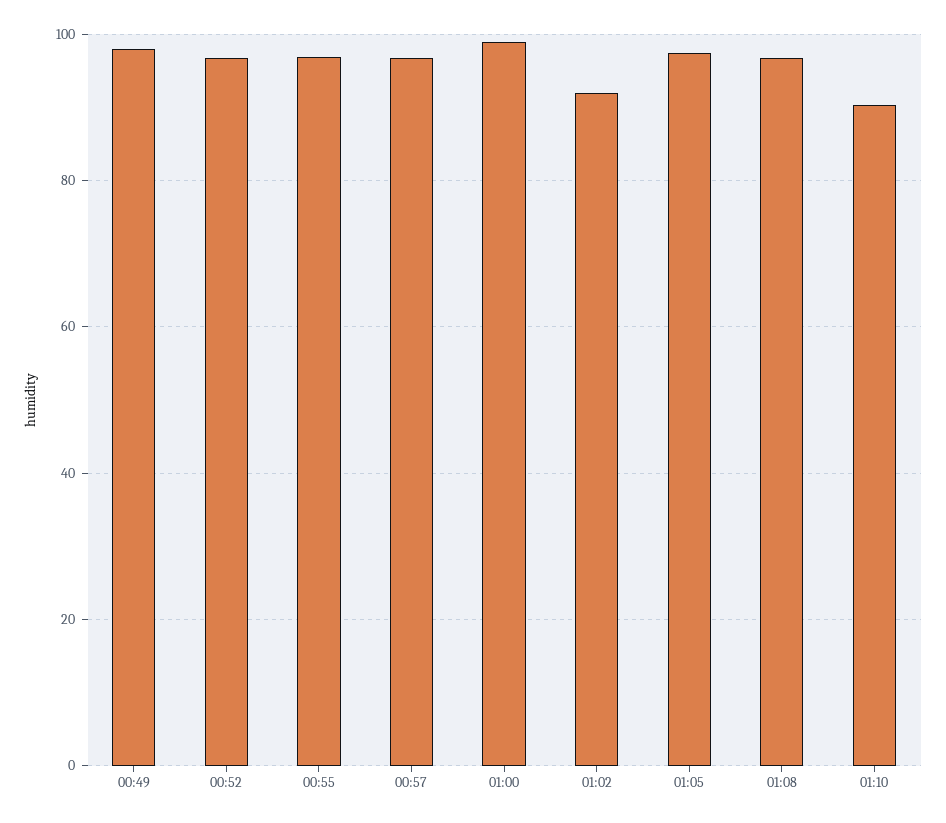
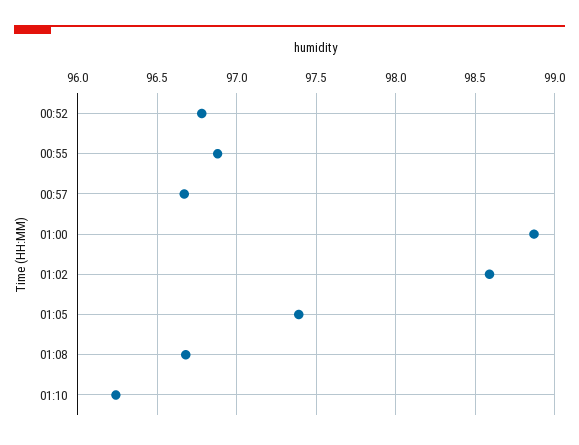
00:49: 98 -> none
01:02: 92 -> 98.6
01:10: 90 -> 96.25

